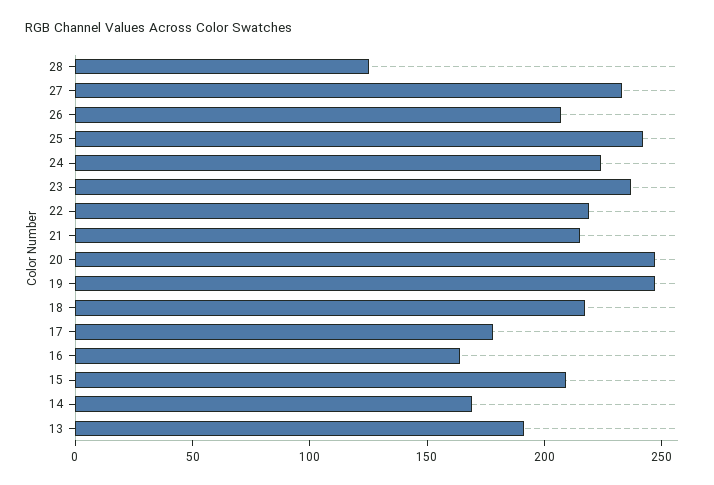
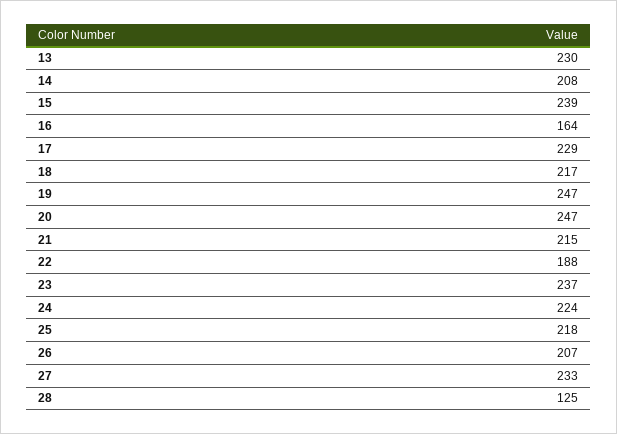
25: 240 -> 218
22: 220 -> 188
17: 180 -> 229
15: 210 -> 239
14: 170 -> 208
13: 190 -> 230

